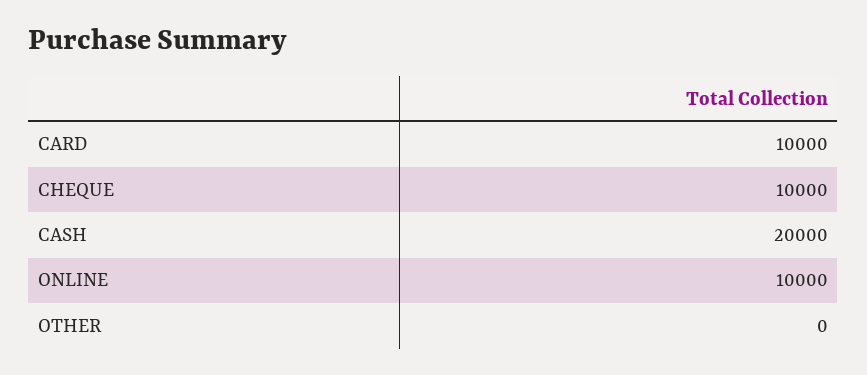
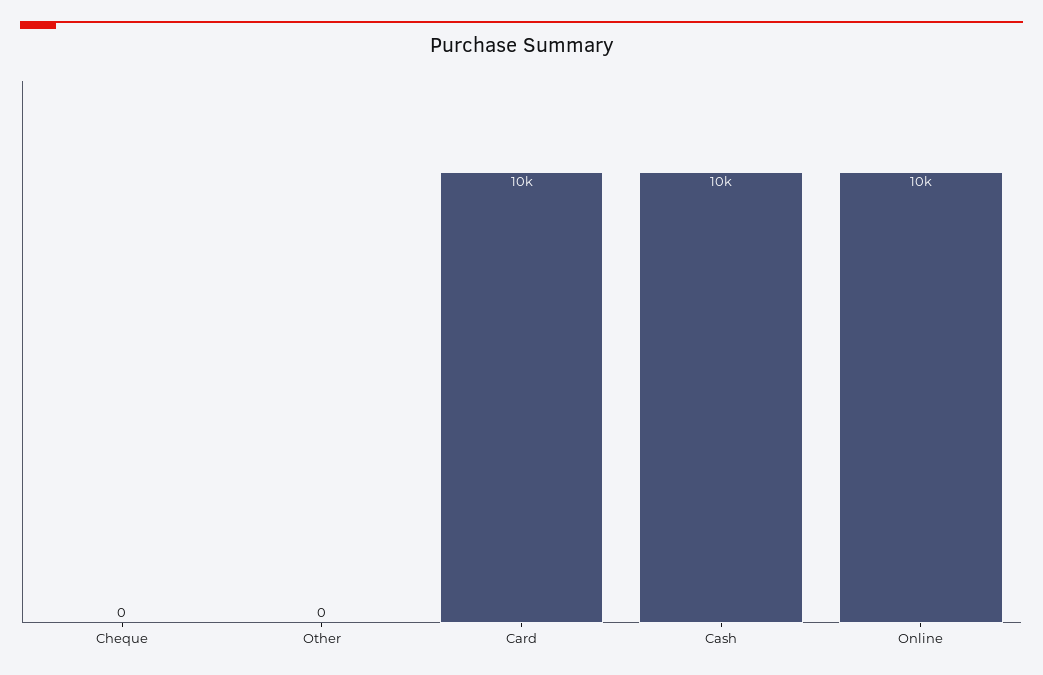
CHEQUE: 10000 -> 0
CASH: 20000 -> 10000

